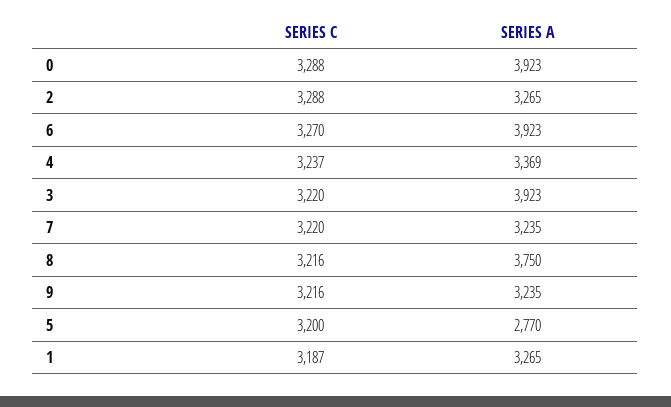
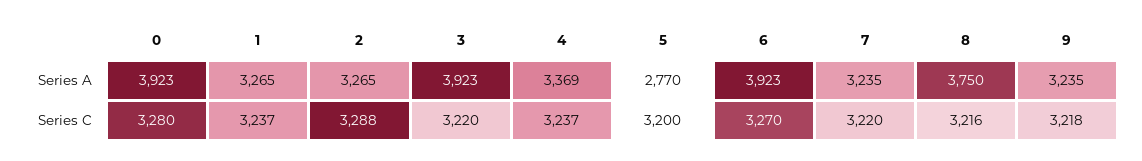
SERIES C, 0: 3288 -> 3280
SERIES C, 9: 3216 -> 3218
SERIES C, 1: 3187 -> 3237

